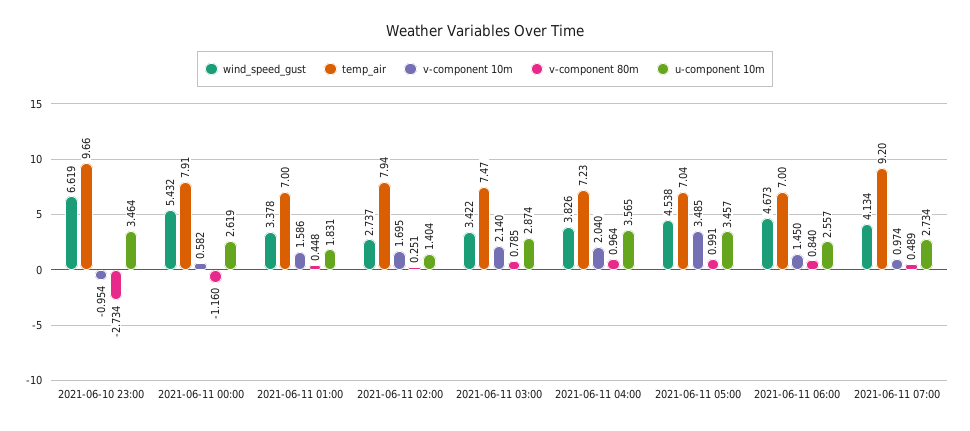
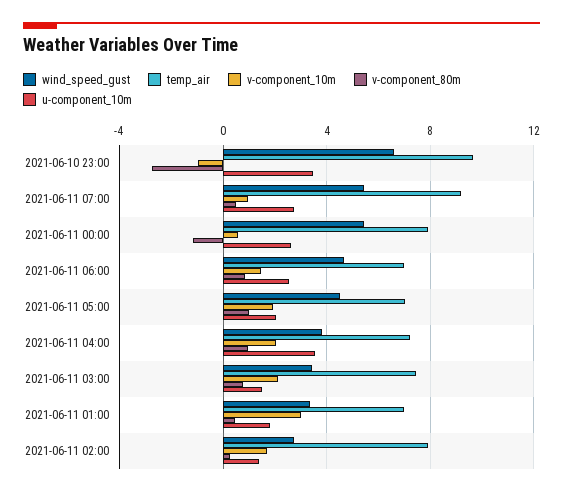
v-component 10m, 2021-06-11 01:00: 1.586 -> 3
u-component 10m, 2021-06-11 03:00: 2.874 -> 1.5
v-component 10m, 2021-06-11 05:00: 3.485 -> 2
u-component 10m, 2021-06-11 05:00: 3.457 -> 2
wind_speed_gust, 2021-06-11 07:00: 4.134 -> 5.5

